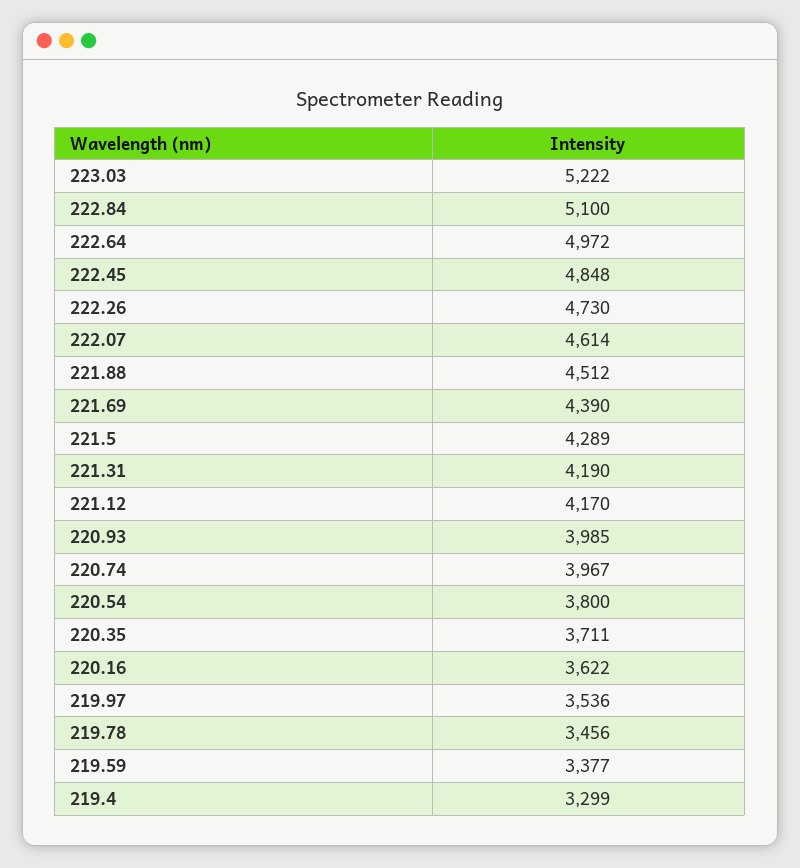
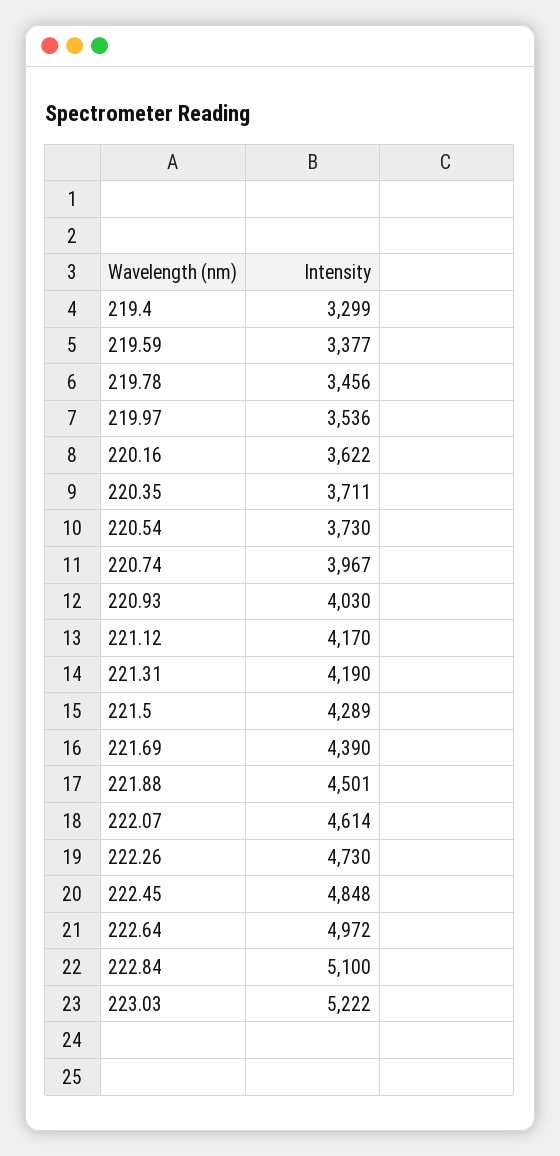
221.88: 4512 -> 4501
220.93: 3985 -> 4030
220.54: 3800 -> 3730

